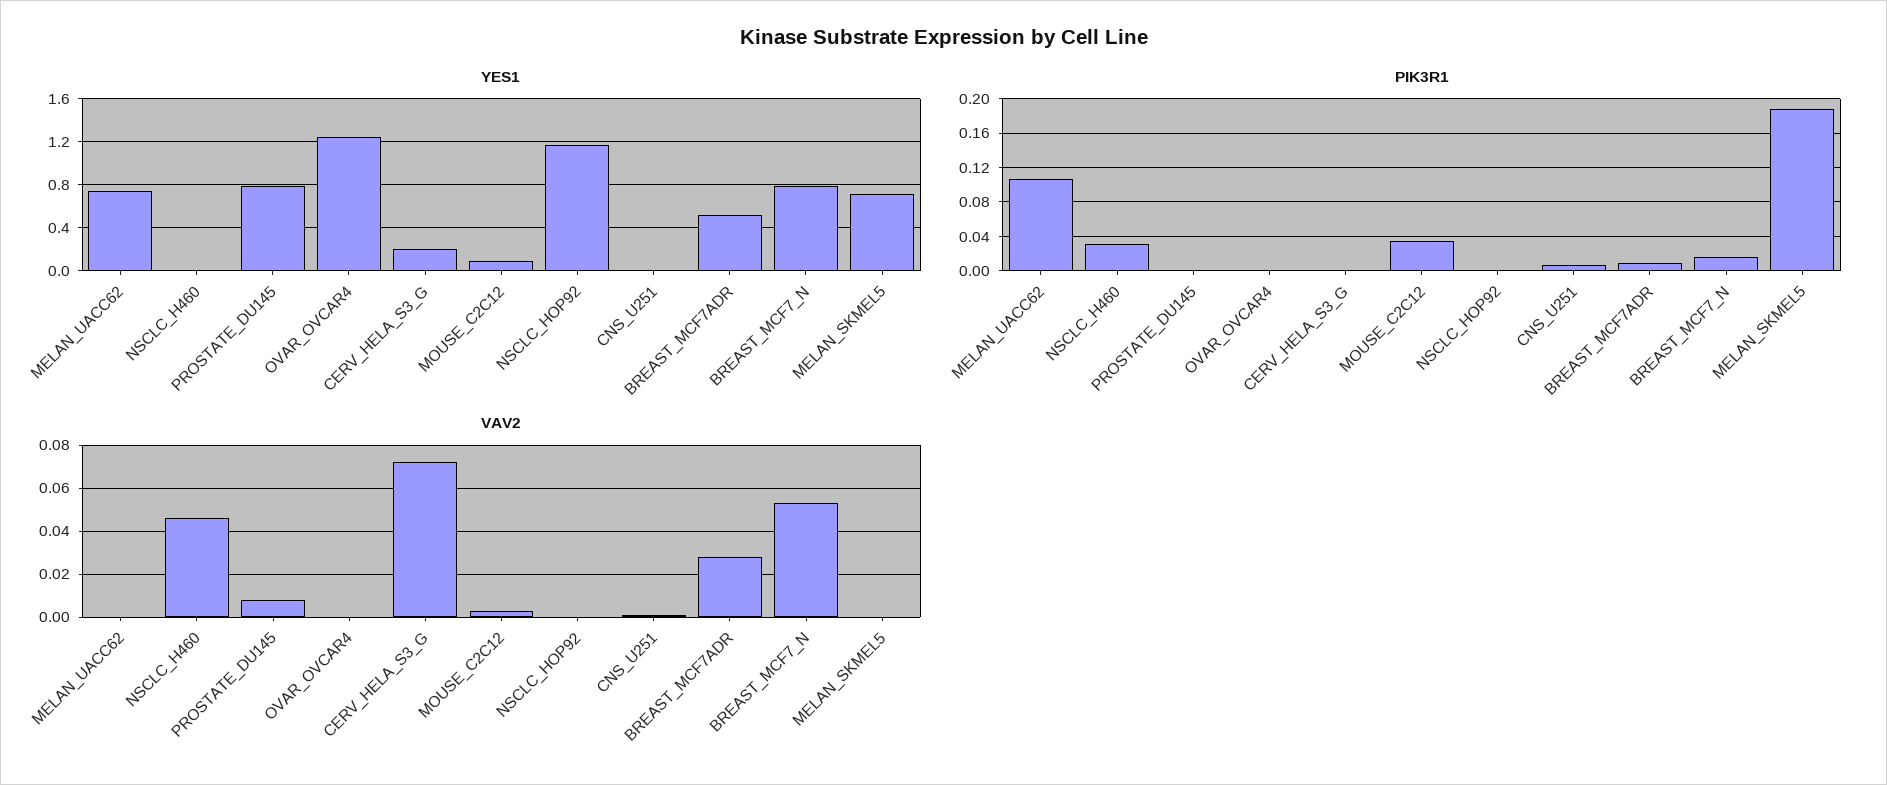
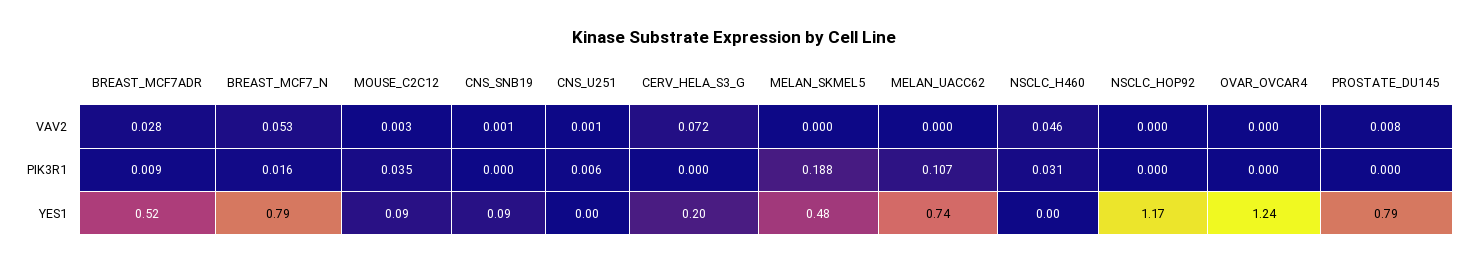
YES1, MELAN_SKMEL5: 0.7 -> 0.48
VAV2, CNS_SNB19: none -> 0.001
PIK3R1, CNS_SNB19: none -> 0
YES1, CNS_SNB19: none -> 0.09

